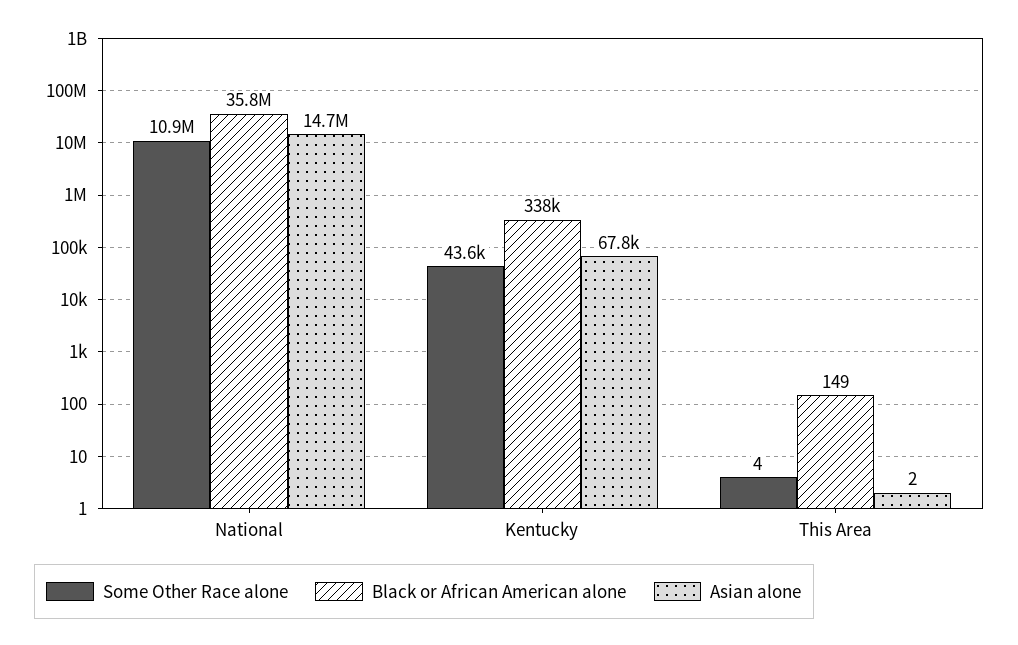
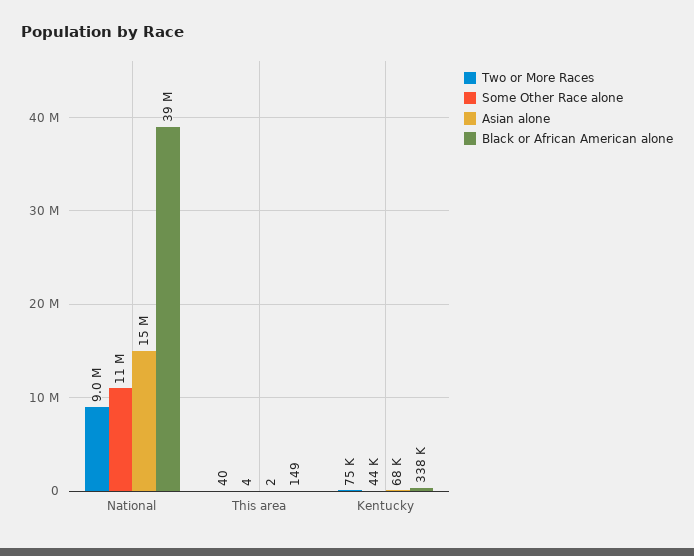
Black or African American alone, National: 35800000 -> 39000000
Two or More Races, National: none -> 9000000
Two or More Races, This Area: none -> 40
Two or More Races, Kentucky: none -> 75000

